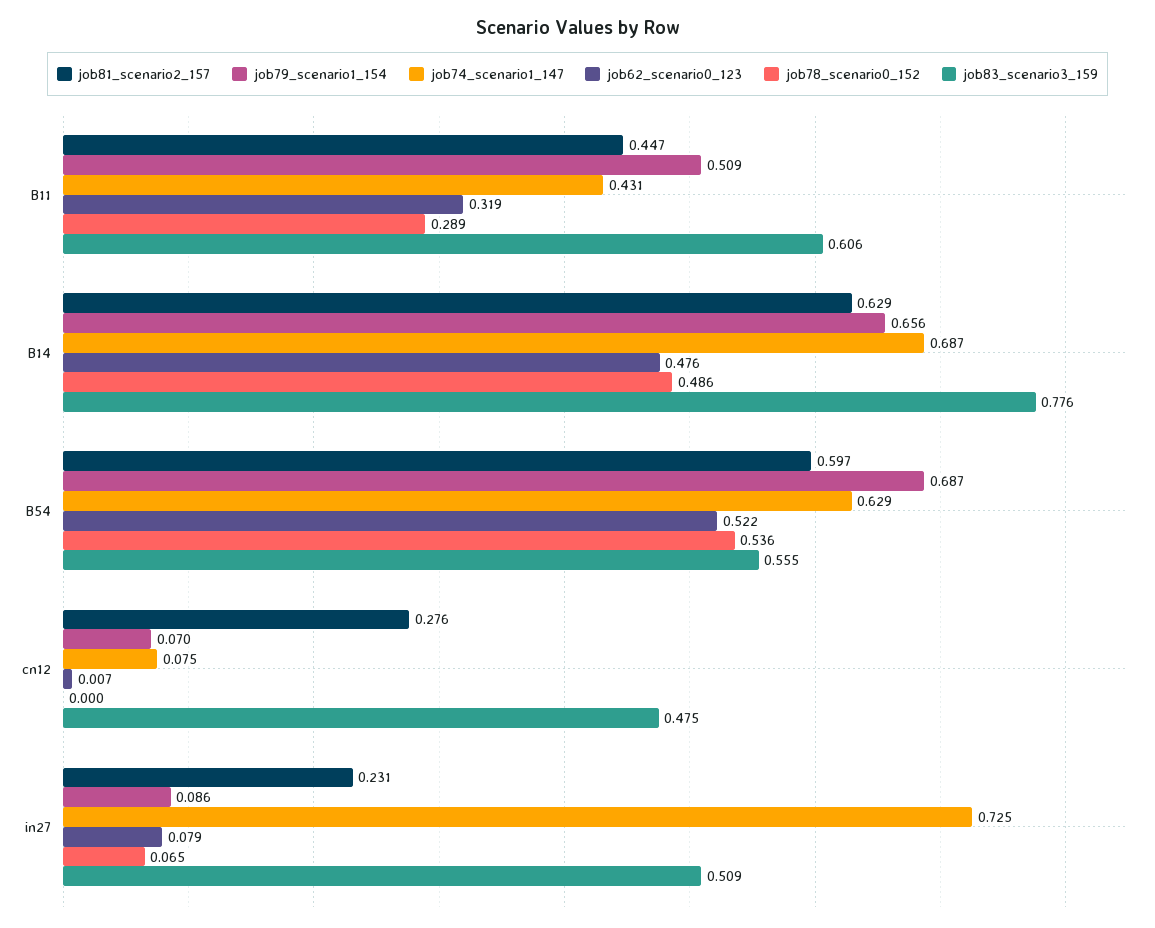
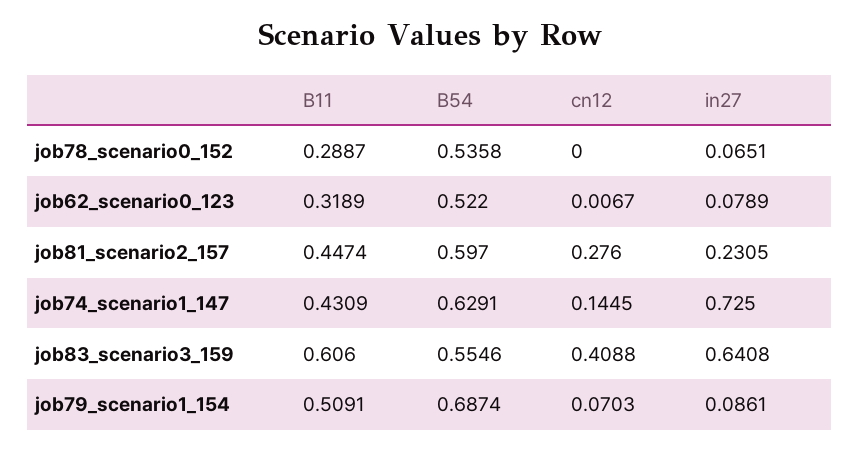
job81_scenario2_157, B14: 0.629 -> none
job79_scenario1_154, B14: 0.656 -> none
job74_scenario1_147, B14: 0.687 -> none
job62_scenario0_123, B14: 0.476 -> none
job78_scenario0_152, B14: 0.486 -> none
job83_scenario3_159, B14: 0.776 -> none
job74_scenario1_147, cn12: 0.075 -> 0.1445
job83_scenario3_159, cn12: 0.475 -> 0.4088
job83_scenario3_159, in27: 0.509 -> 0.6408

